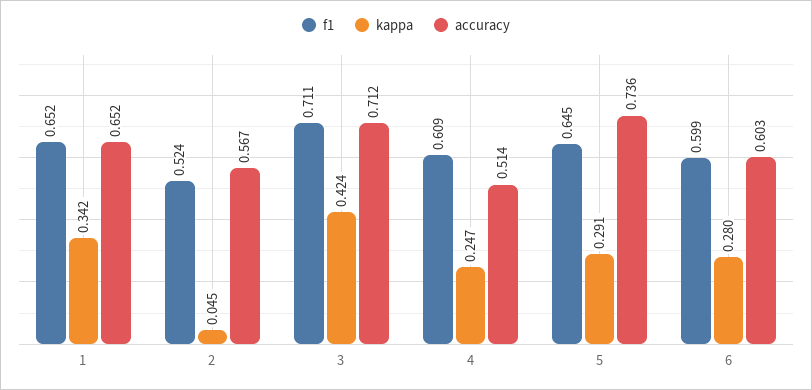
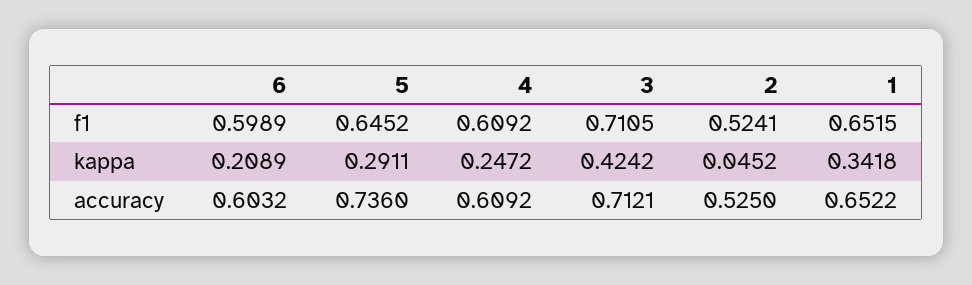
accuracy, 2: 0.567 -> 0.525
accuracy, 4: 0.514 -> 0.6092
kappa, 6: 0.28 -> 0.2089

